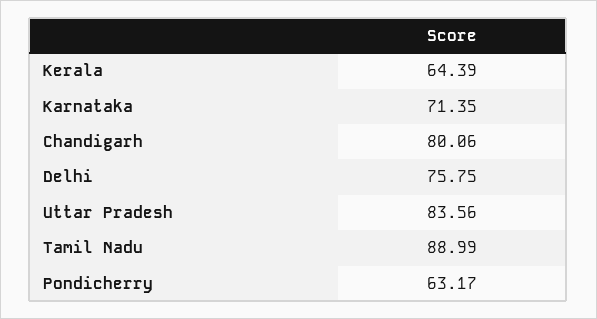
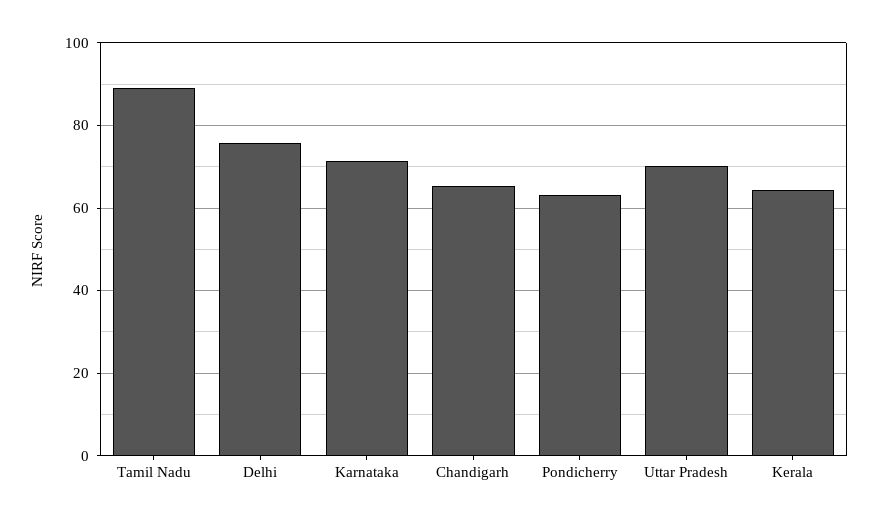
Chandigarh: 80.06 -> 66
Uttar Pradesh: 83.56 -> 70

